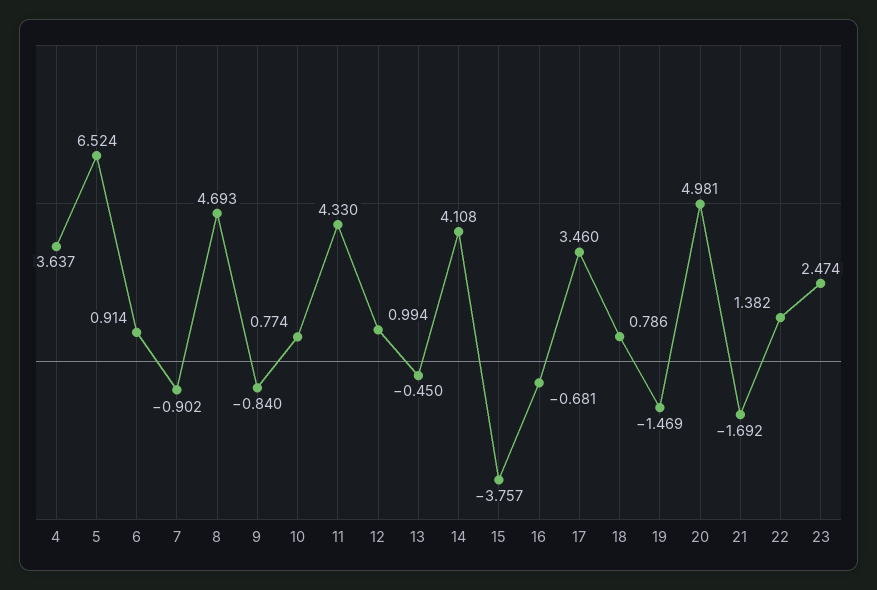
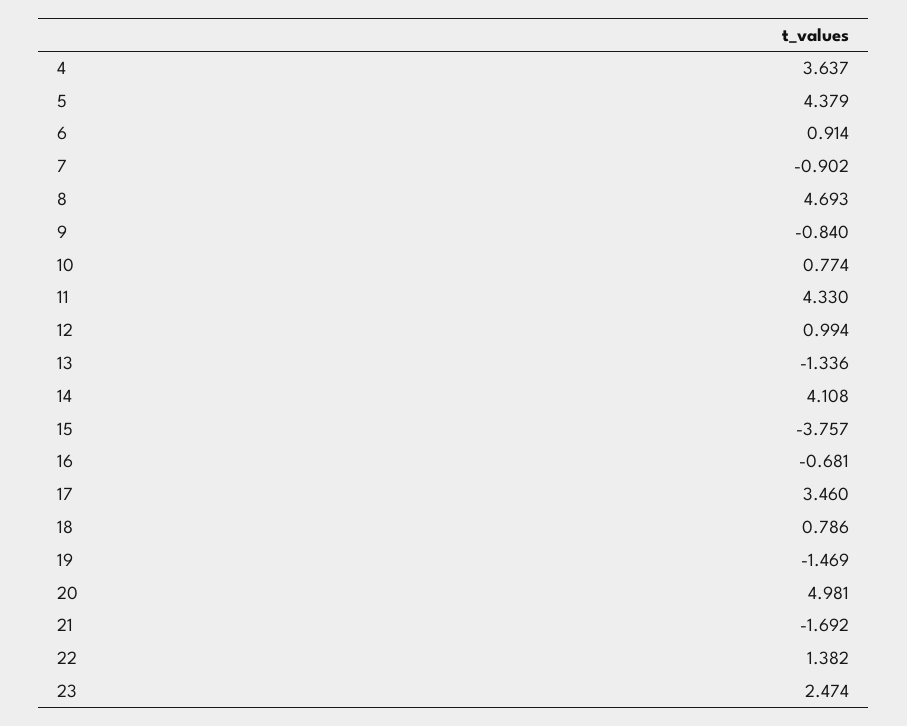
5: 6.524 -> 4.379
13: -0.45 -> -1.336

